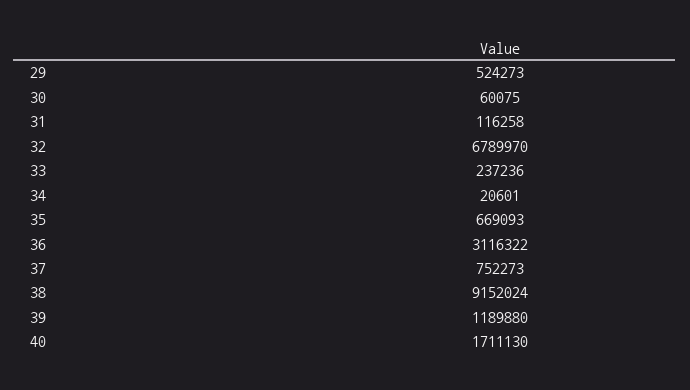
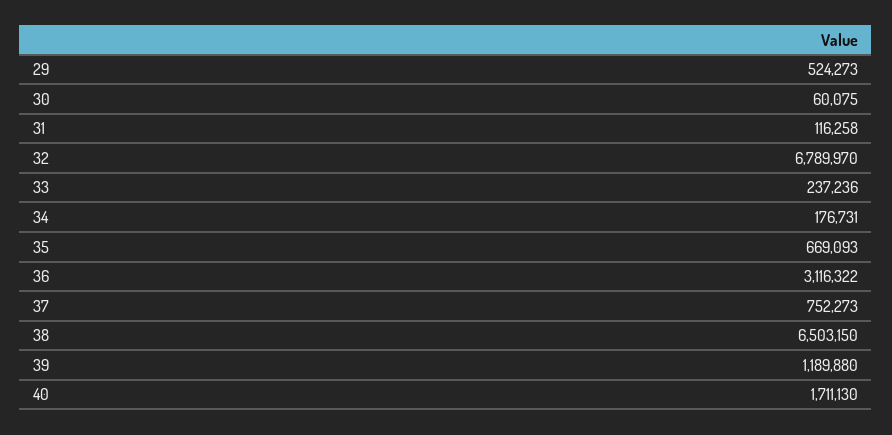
34: 20601 -> 176731
38: 9152024 -> 6503150

